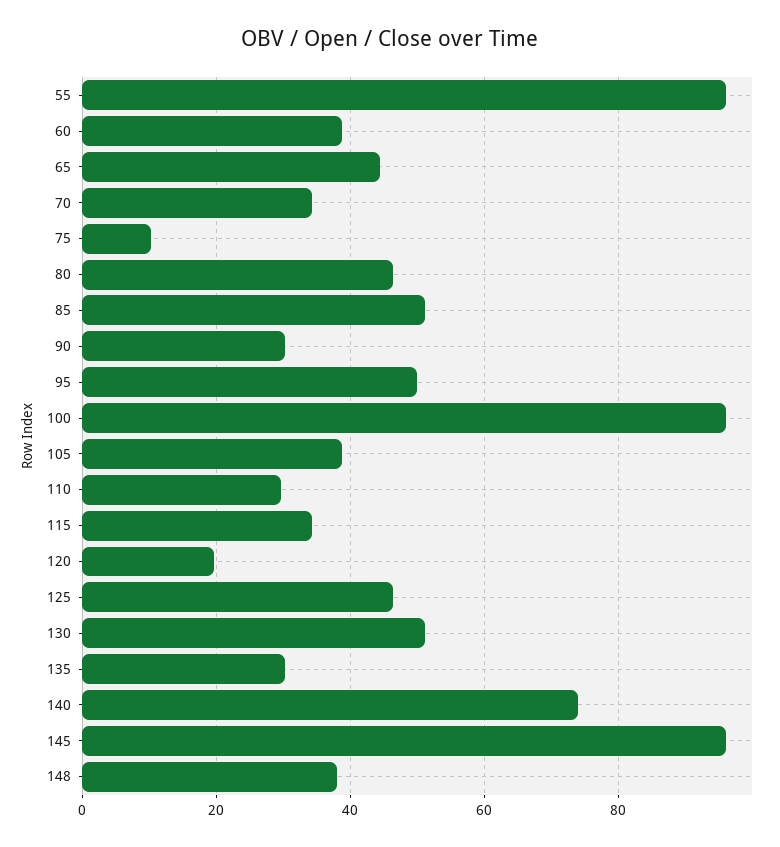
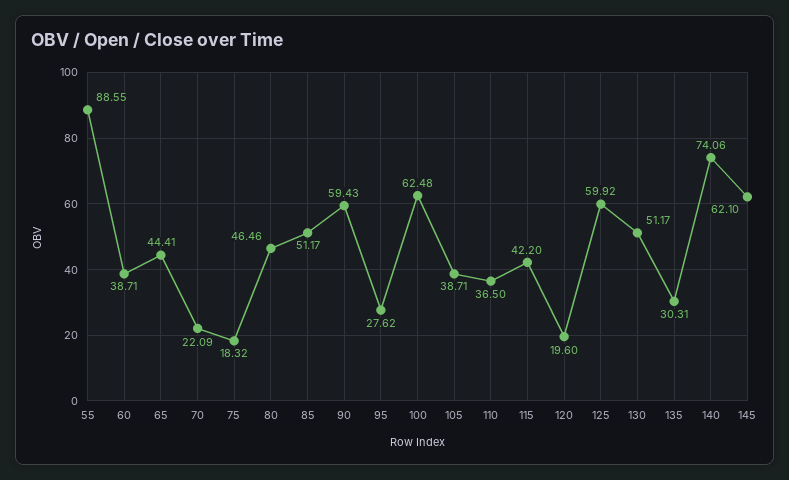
55: 96 -> 88.55
70: 34 -> 22.09
75: 10 -> 18.32
90: 30 -> 59.43
95: 50 -> 27.62
100: 96 -> 62.48
110: 30 -> 36.5
115: 34 -> 42.2
125: 46 -> 59.92
145: 96 -> 62.1
148: 38 -> none

